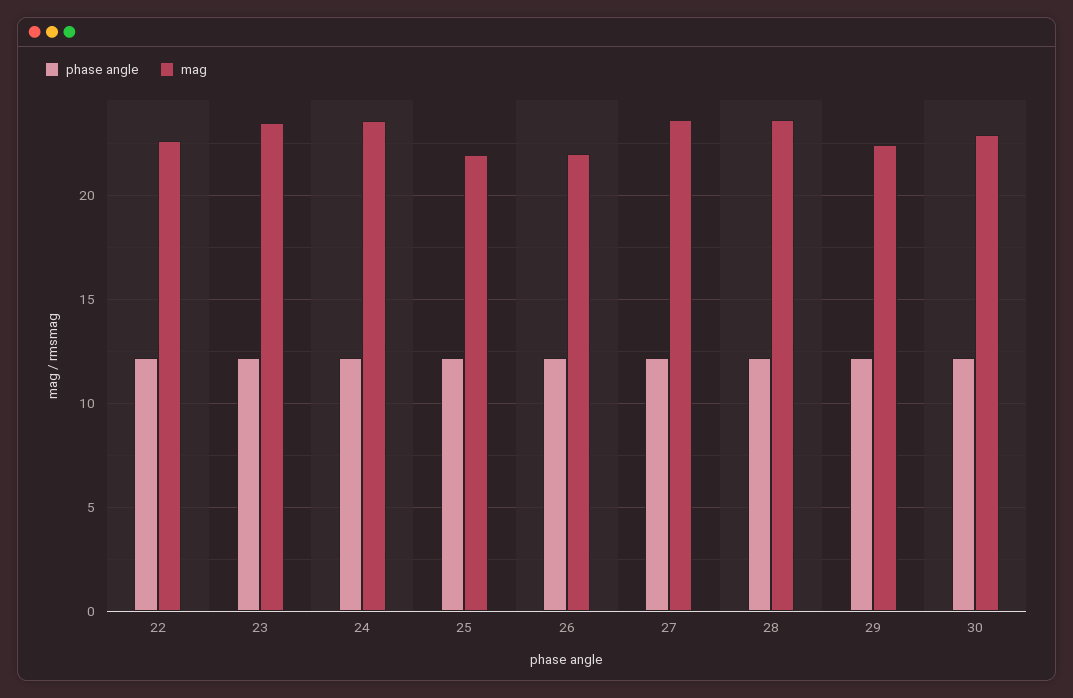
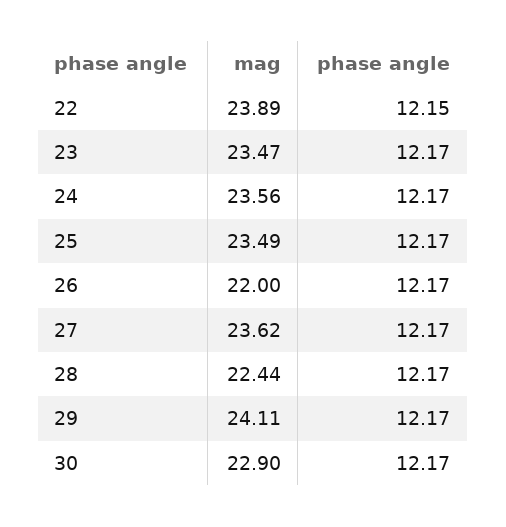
mag, 22: 22.5 -> 23.89
mag, 25: 22 -> 23.49
mag, 28: 23.5 -> 22.44
mag, 29: 22.5 -> 24.11

